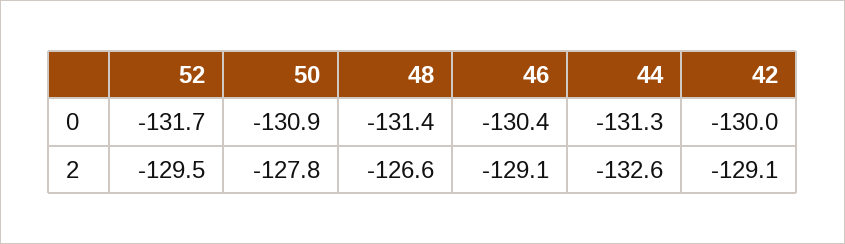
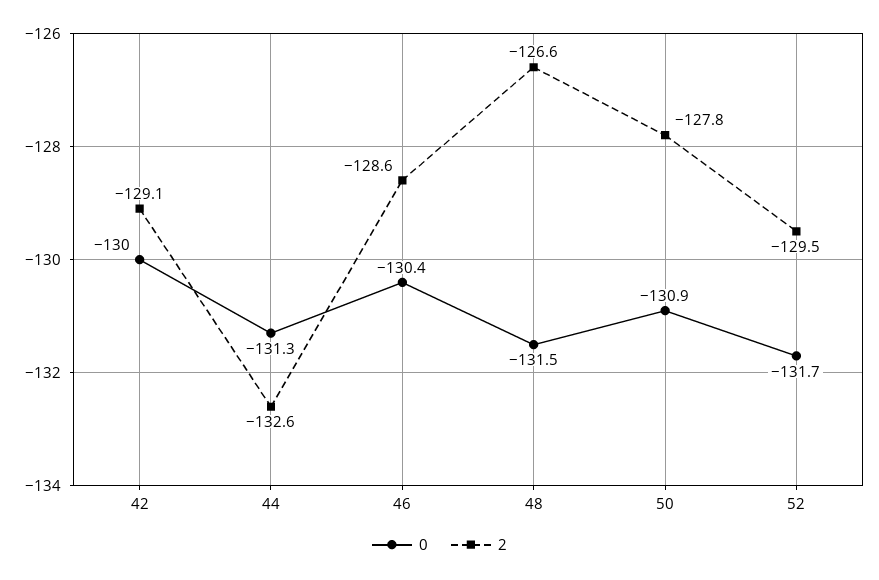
0, 48: -131.4 -> -131.5
2, 46: -129.1 -> -128.6

